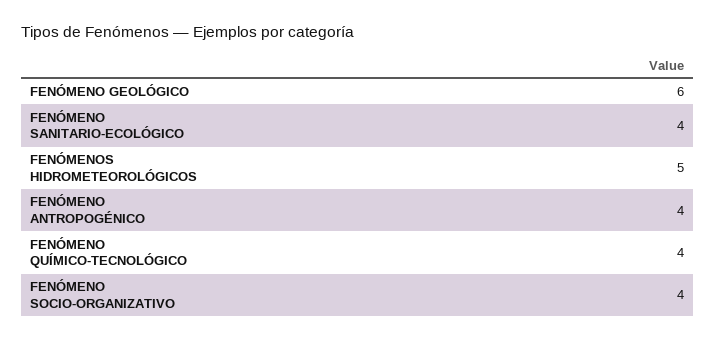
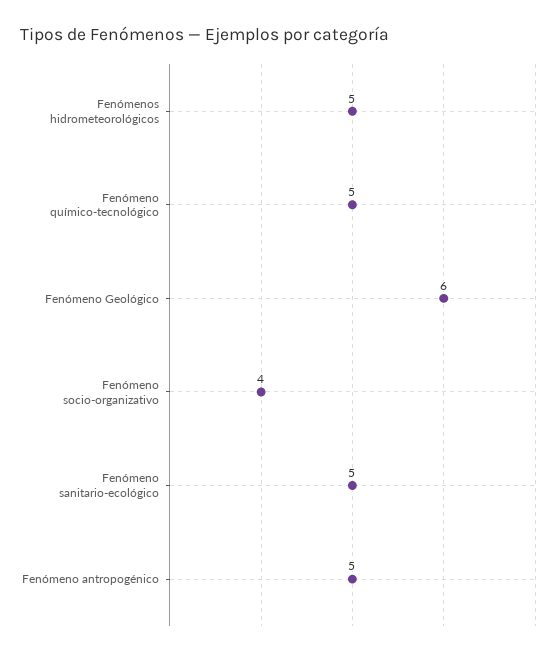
FENÓMENO SANITARIO-ECOLÓGICO: 4 -> 5
FENÓMENO ANTROPOGÉNICO: 4 -> 5
FENÓMENO QUÍMICO-TECNOLÓGICO: 4 -> 5

